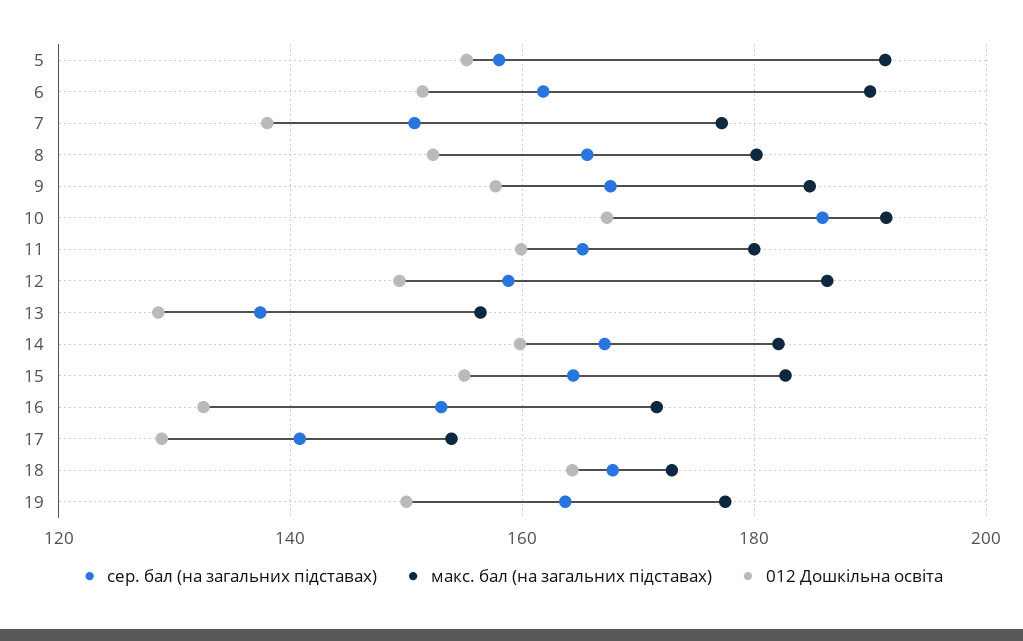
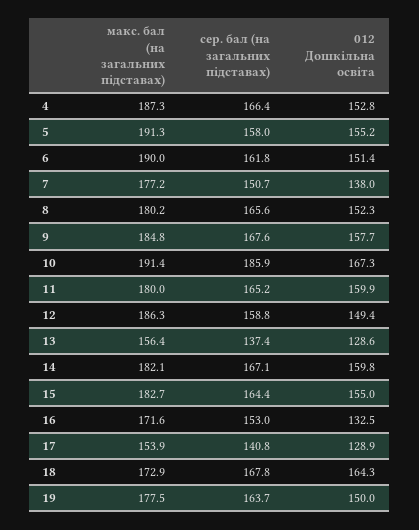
макс. бал (на загальних підставах), 4: none -> 187.3
сер. бал (на загальних підставах), 4: none -> 166.4
012 Дошкільна освіта, 4: none -> 152.8

